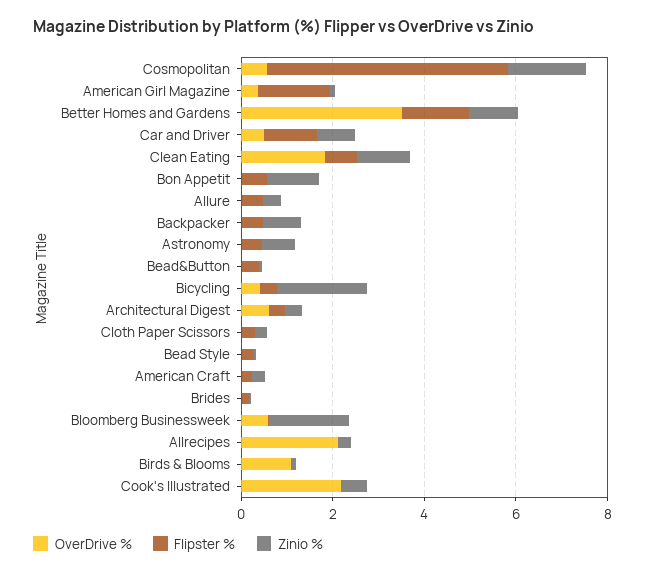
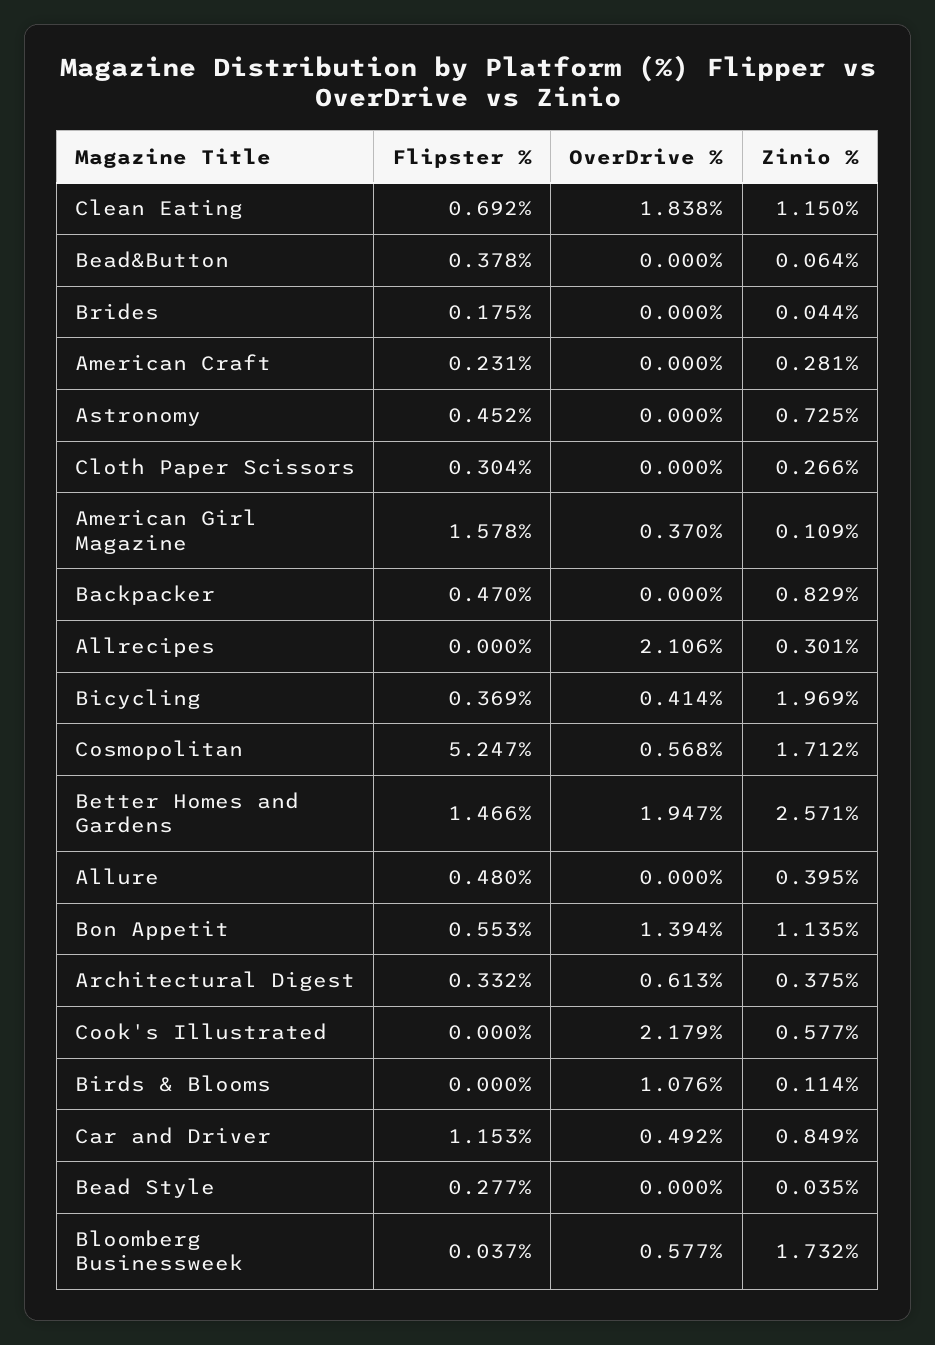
OverDrive %, Better Homes and Gardens: 3.5 -> 1.947
Zinio %, Better Homes and Gardens: 1 -> 2.571
OverDrive %, Bon Appetit: 0 -> 1.394

